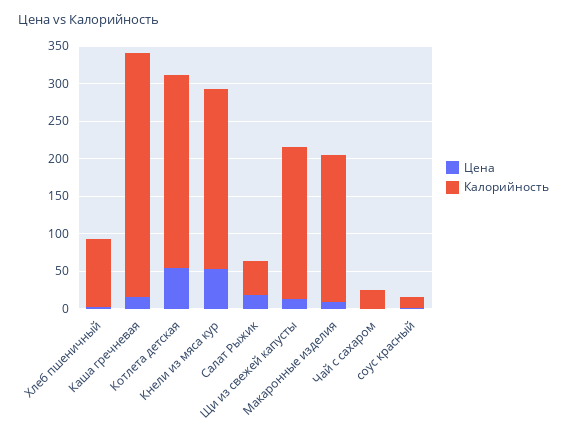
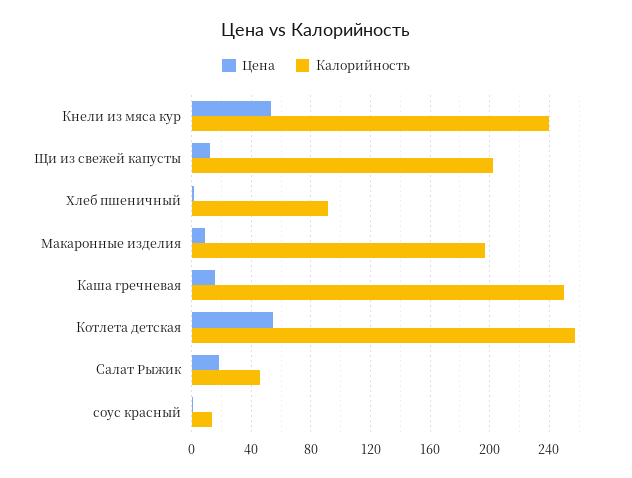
Калорийность, Каша гречневая: 325 -> 250
Цена, Чай с сахаром: 0 -> none
Калорийность, Чай с сахаром: 25 -> none

